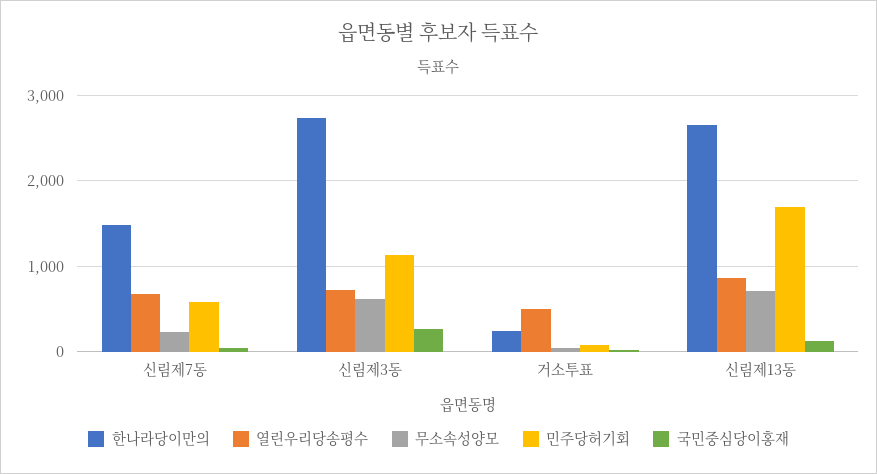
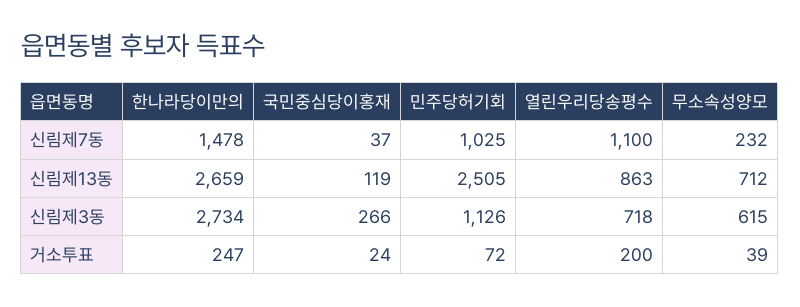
열린우리당송평수, 신림제7동: 700 -> 1100
민주당허기회, 신림제7동: 600 -> 1025
열린우리당송평수, 거소투표: 500 -> 200
민주당허기회, 신림제13동: 1700 -> 2505

